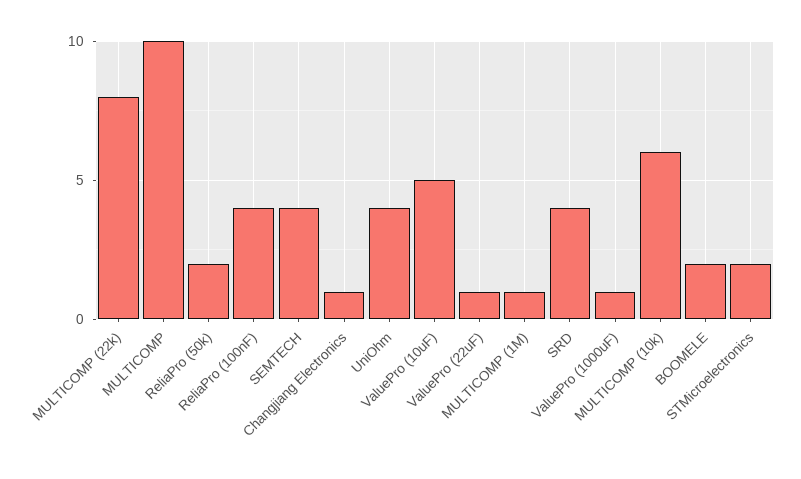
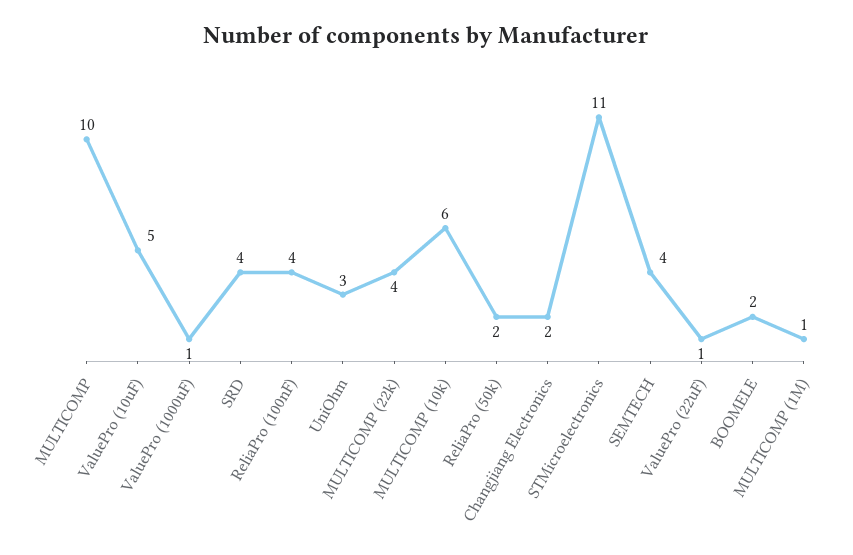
MULTICOMP (22k): 8 -> 4
Changjiang Electronics: 1 -> 2
UniOhm: 4 -> 3
STMicroelectronics: 2 -> 11

